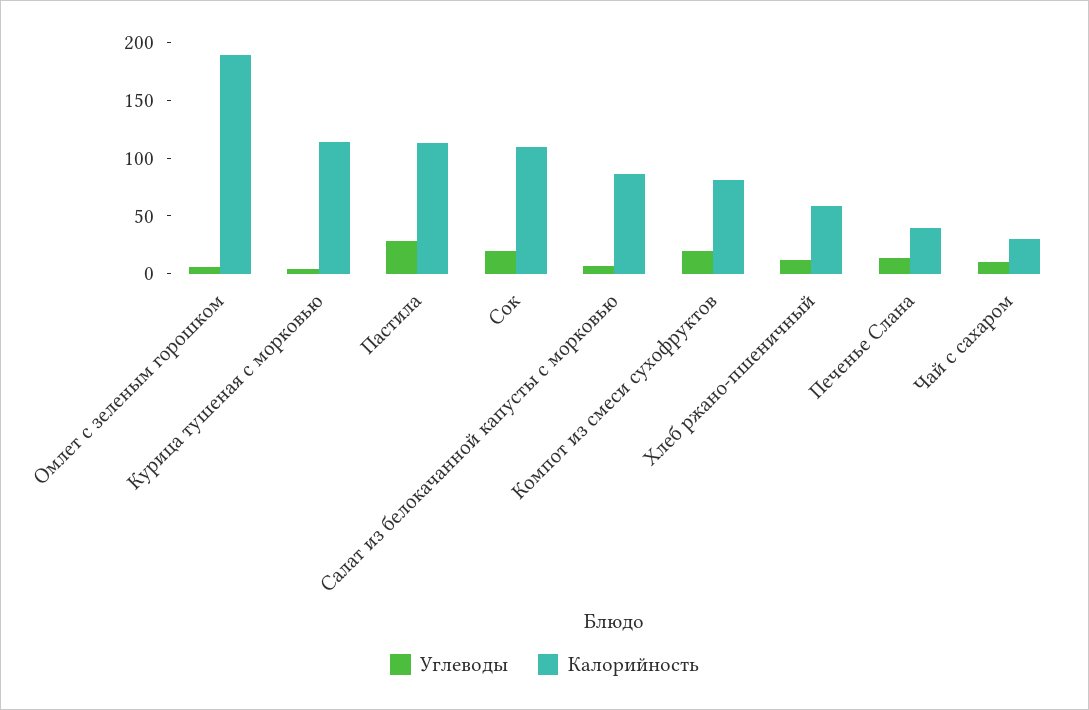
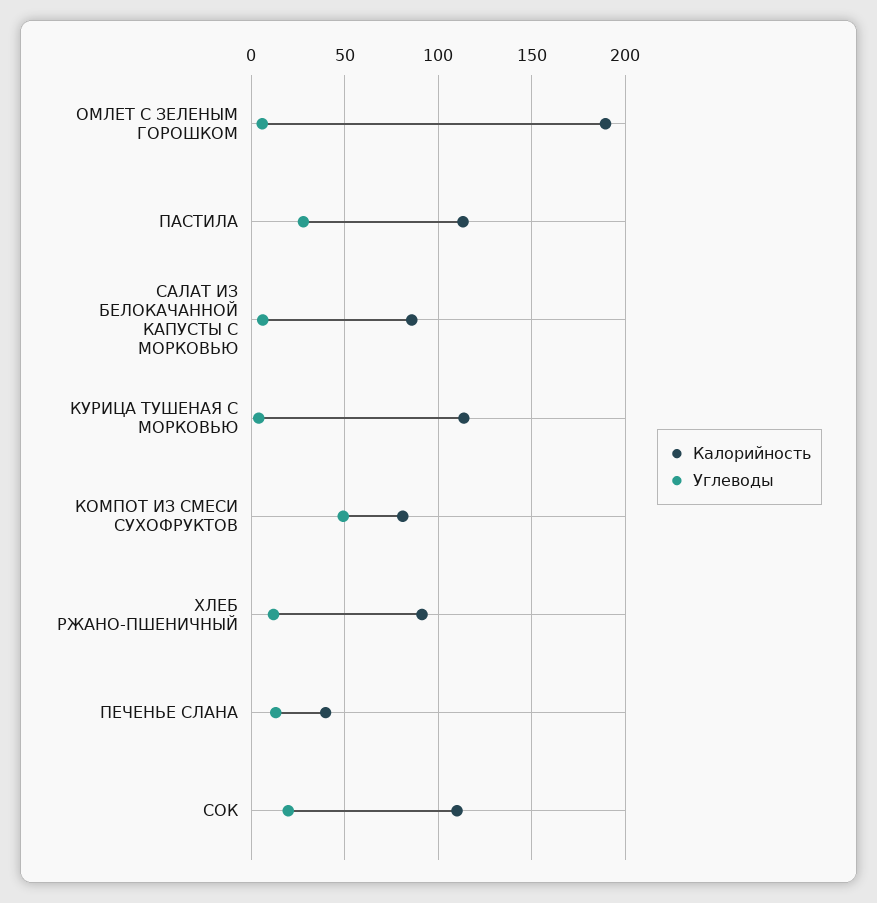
Углеводы, Компот из смеси сухофруктов: 20 -> 50
Калорийность, Хлеб ржано-пшеничный: 60 -> 90
Углеводы, Чай с сахаром: 10 -> none
Калорийность, Чай с сахаром: 30 -> none

